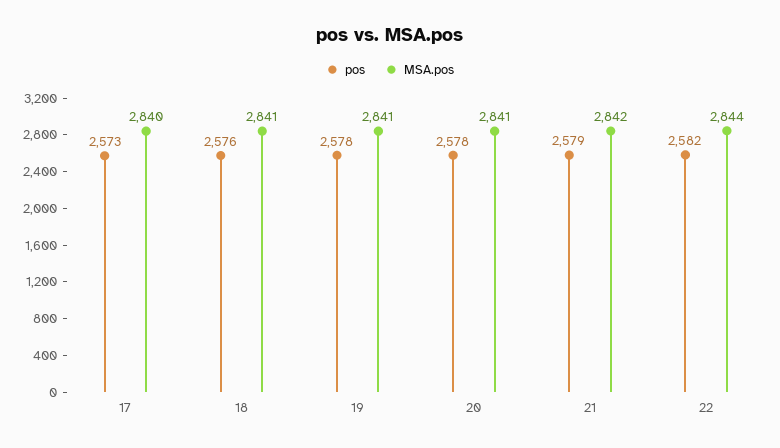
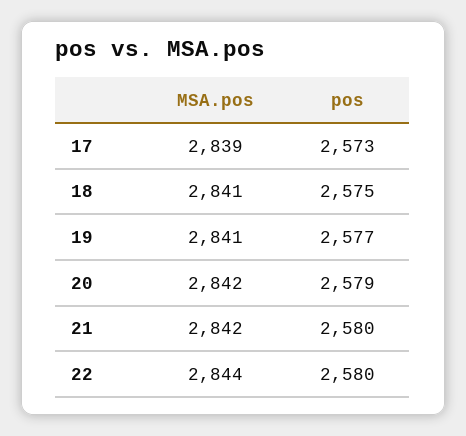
MSA.pos, 17: 2840 -> 2839
pos, 18: 2576 -> 2575
pos, 19: 2578 -> 2577
pos, 20: 2578 -> 2579
MSA.pos, 20: 2841 -> 2842
pos, 21: 2579 -> 2580
pos, 22: 2582 -> 2580

